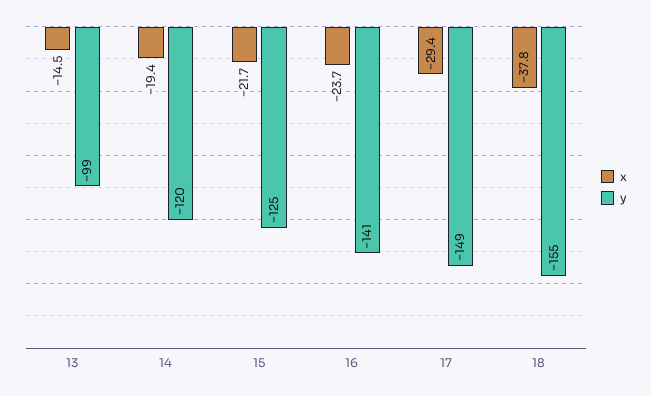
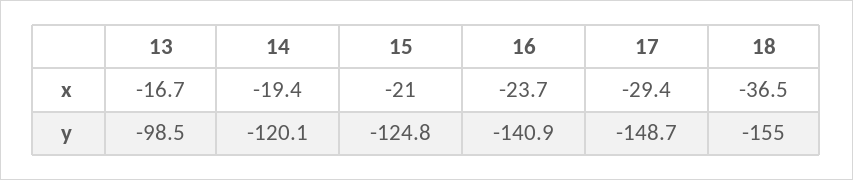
x, 13: -14.5 -> -16.7
x, 15: -21.7 -> -21
x, 18: -37.8 -> -36.5

